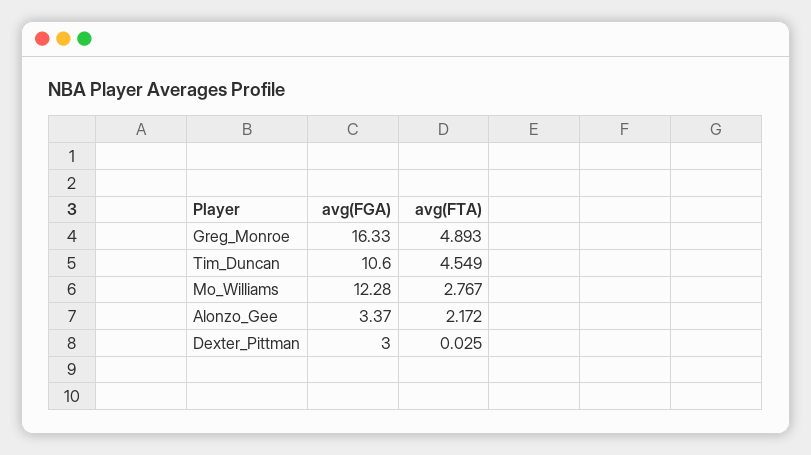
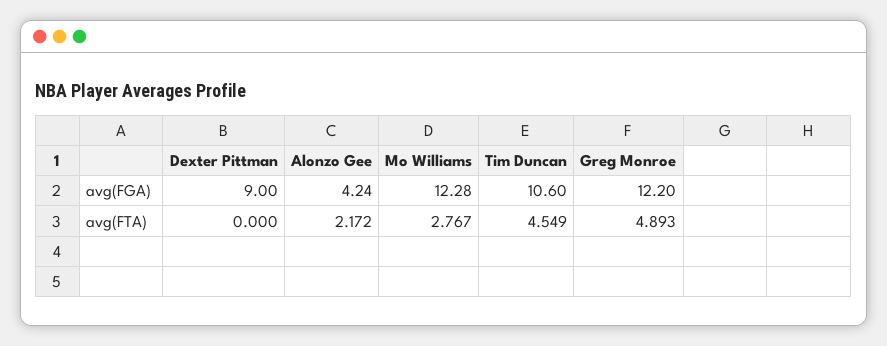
avg(FGA), Greg_Monroe: 16.33 -> 12.2
avg(FGA), Alonzo_Gee: 3.37 -> 4.24
avg(FGA), Dexter_Pittman: 3 -> 9
avg(FTA), Dexter_Pittman: 0.025 -> 0

